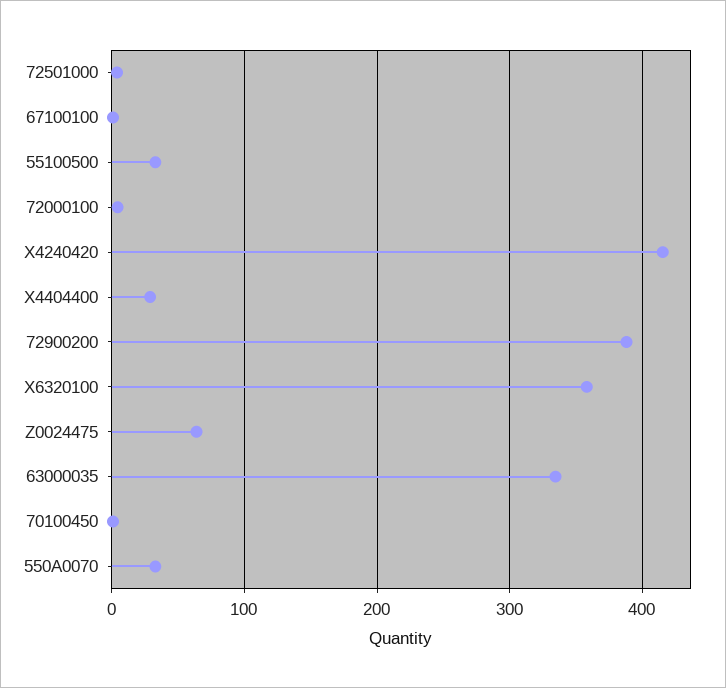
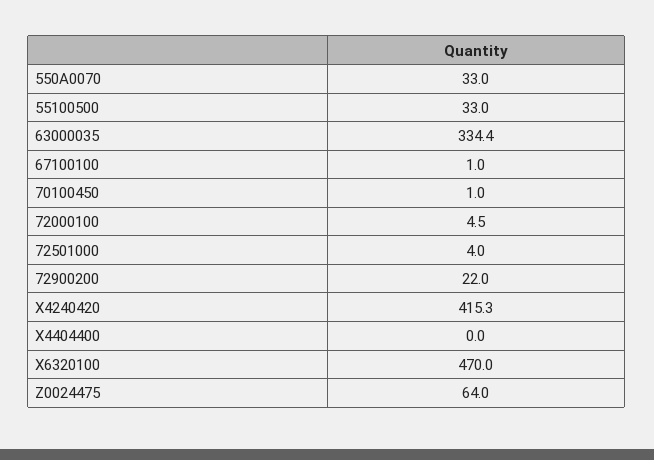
X4404400: 30 -> 0
72900200: 390 -> 22
X6320100: 360 -> 470

